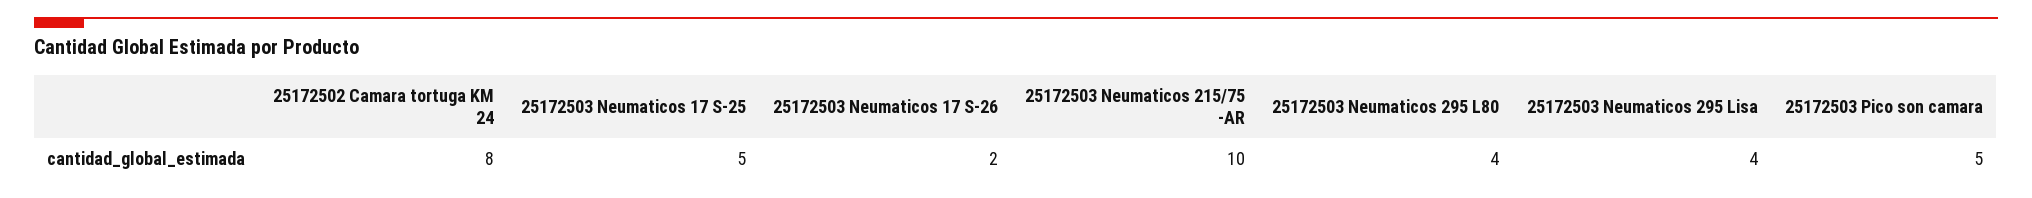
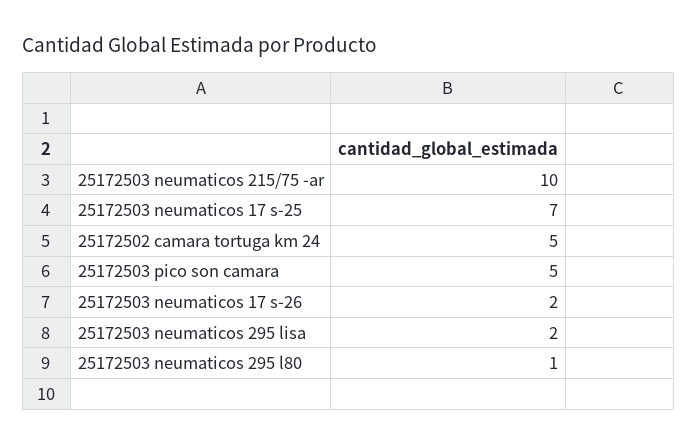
25172502 Camara tortuga KM 24: 8 -> 5
25172503 Neumaticos 17 S-25: 5 -> 7
25172503 Neumaticos 295 L80: 4 -> 1
25172503 Neumaticos 295 Lisa: 4 -> 2

